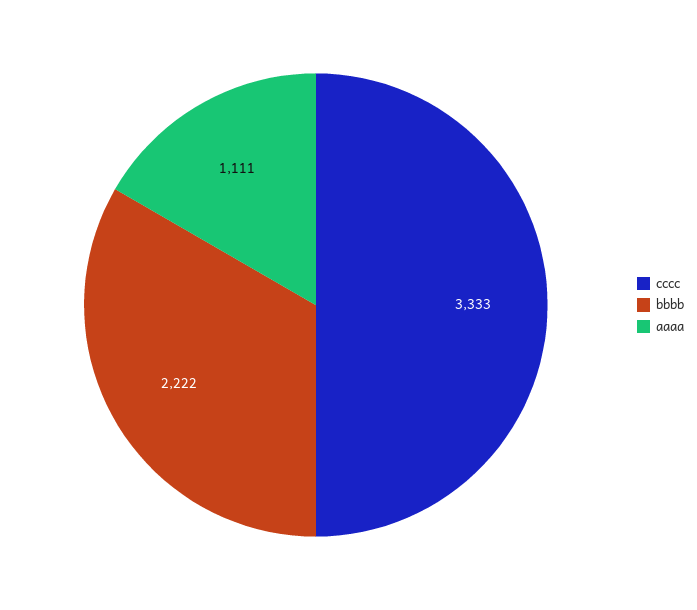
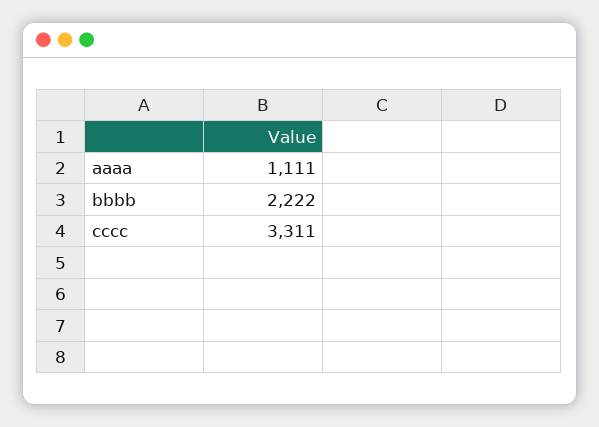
cccc: 3333 -> 3311

